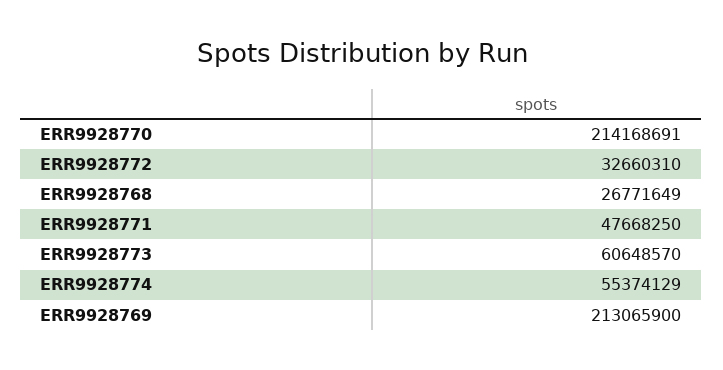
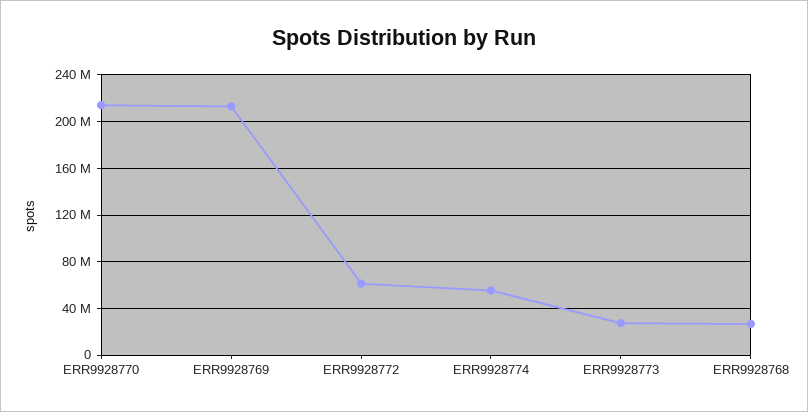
ERR9928772: 32660310 -> 60000000
ERR9928771: 47668250 -> none
ERR9928773: 60648570 -> 30000000

